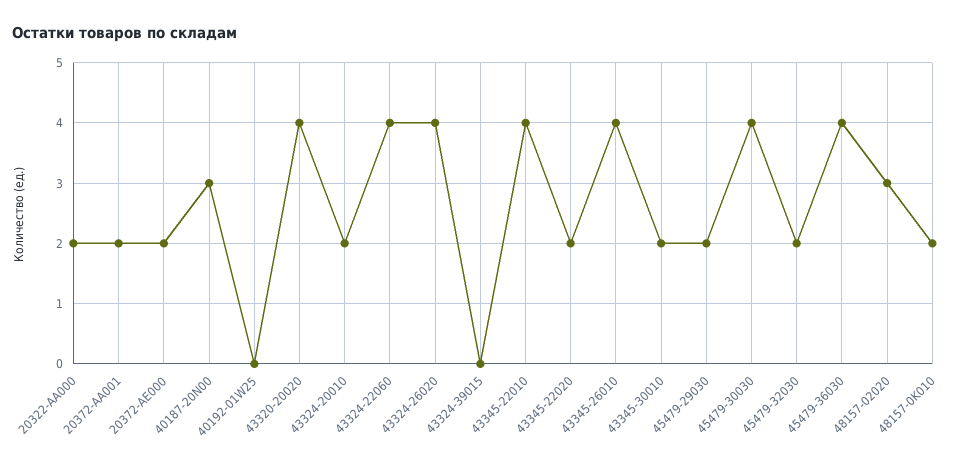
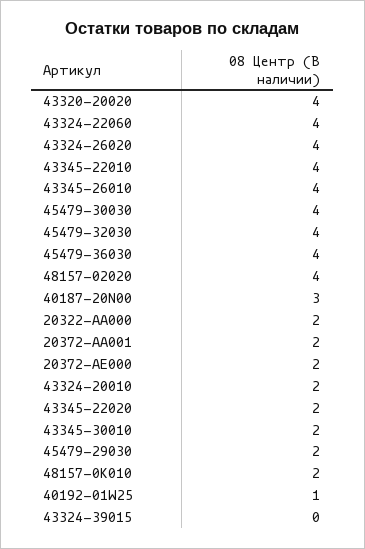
40192-01W25: 0 -> 1
45479-32030: 2 -> 4
48157-02020: 3 -> 4

